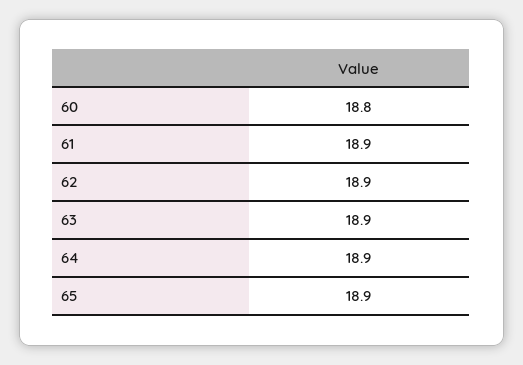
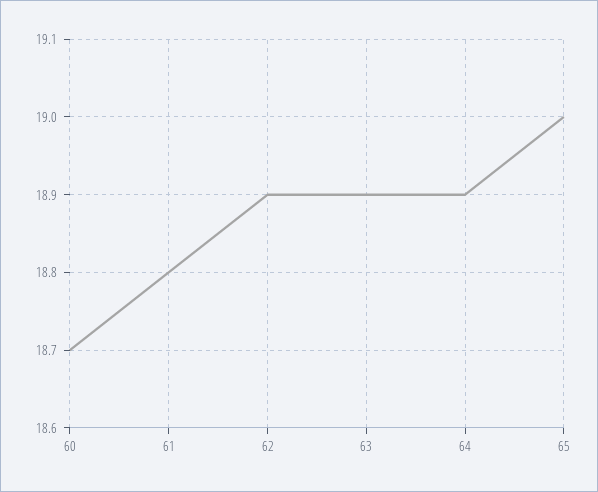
60: 18.8 -> 18.7
61: 18.9 -> 18.8
65: 18.9 -> 19

